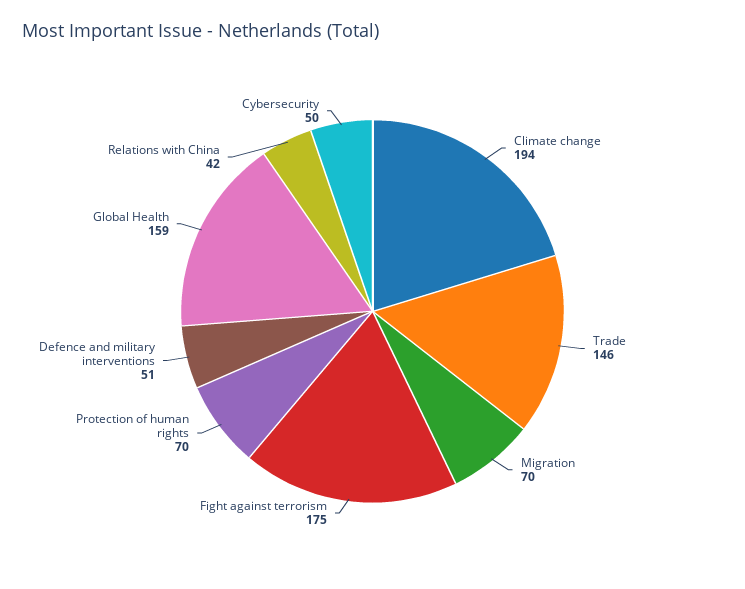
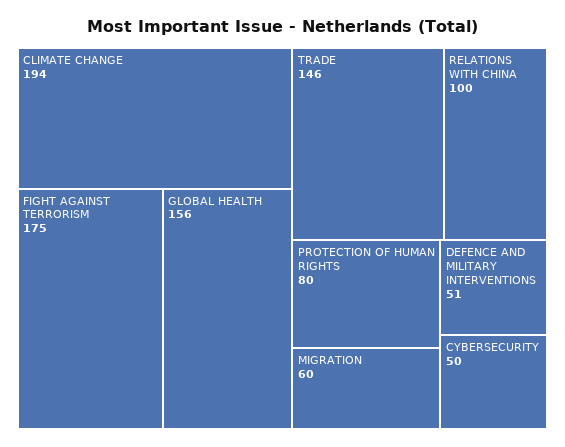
Migration: 70 -> 60
Protection of human rights: 70 -> 80
Global Health: 159 -> 156
Relations with China: 42 -> 100

